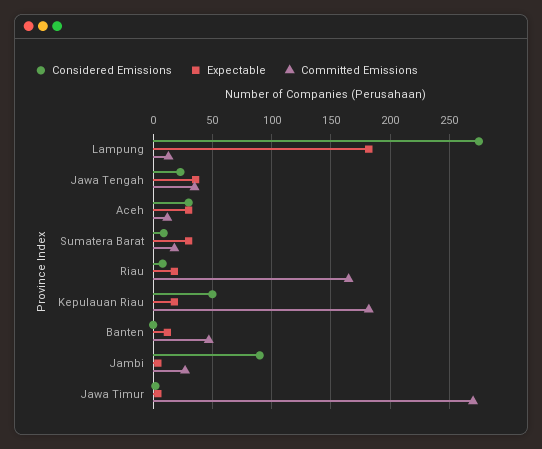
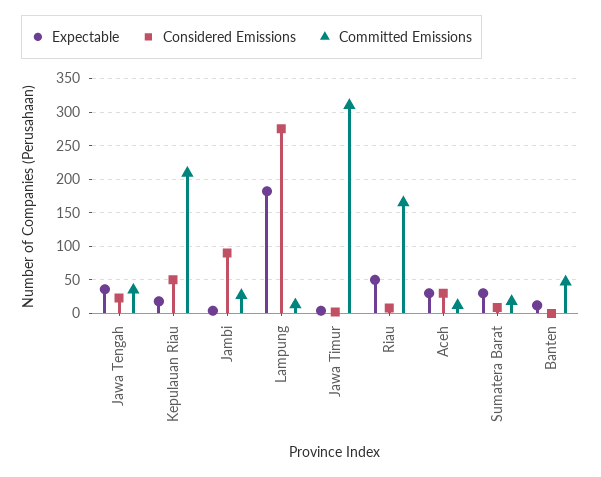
Expectable, Riau: 20 -> 50
Committed Emissions, Kepulauan Riau: 180 -> 210
Committed Emissions, Jawa Timur: 270 -> 310

